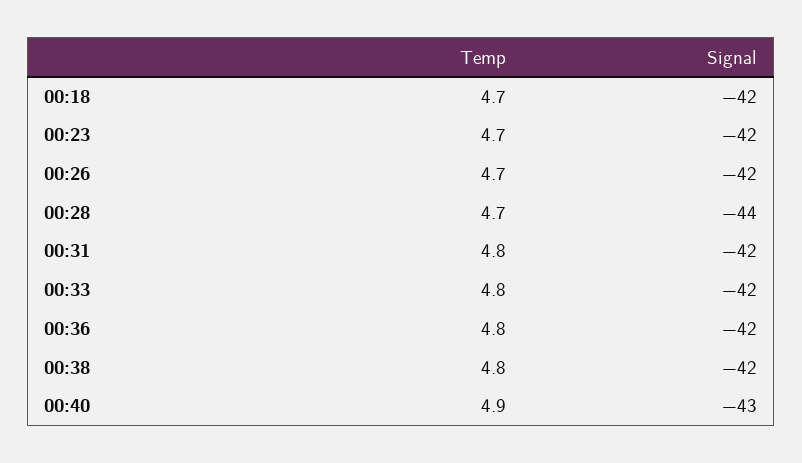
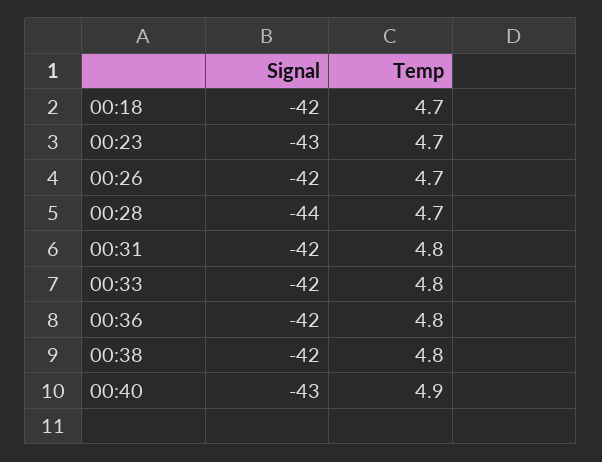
Signal, 00:23: -42 -> -43

